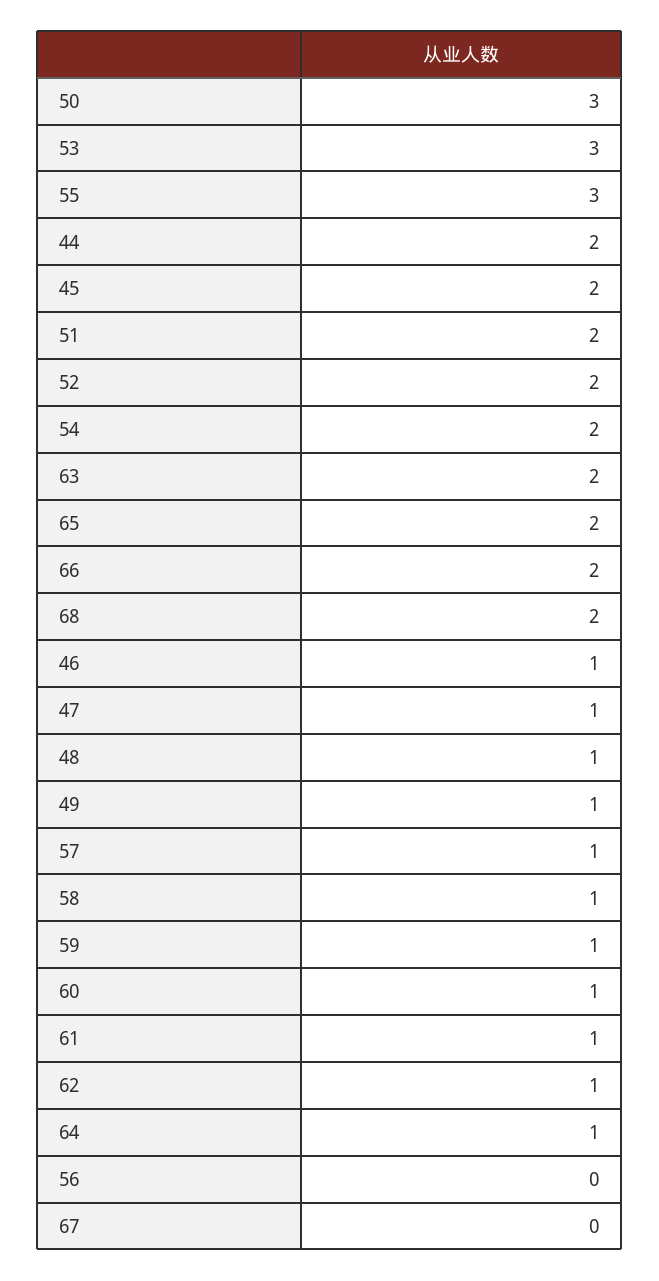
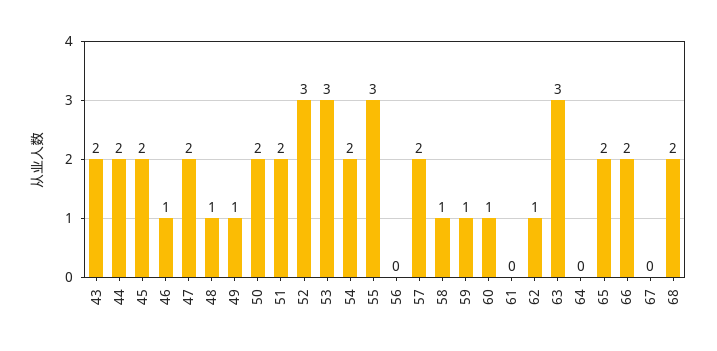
50: 3 -> 2
52: 2 -> 3
63: 2 -> 3
47: 1 -> 2
57: 1 -> 2
61: 1 -> 0
64: 1 -> 0
43: none -> 2

